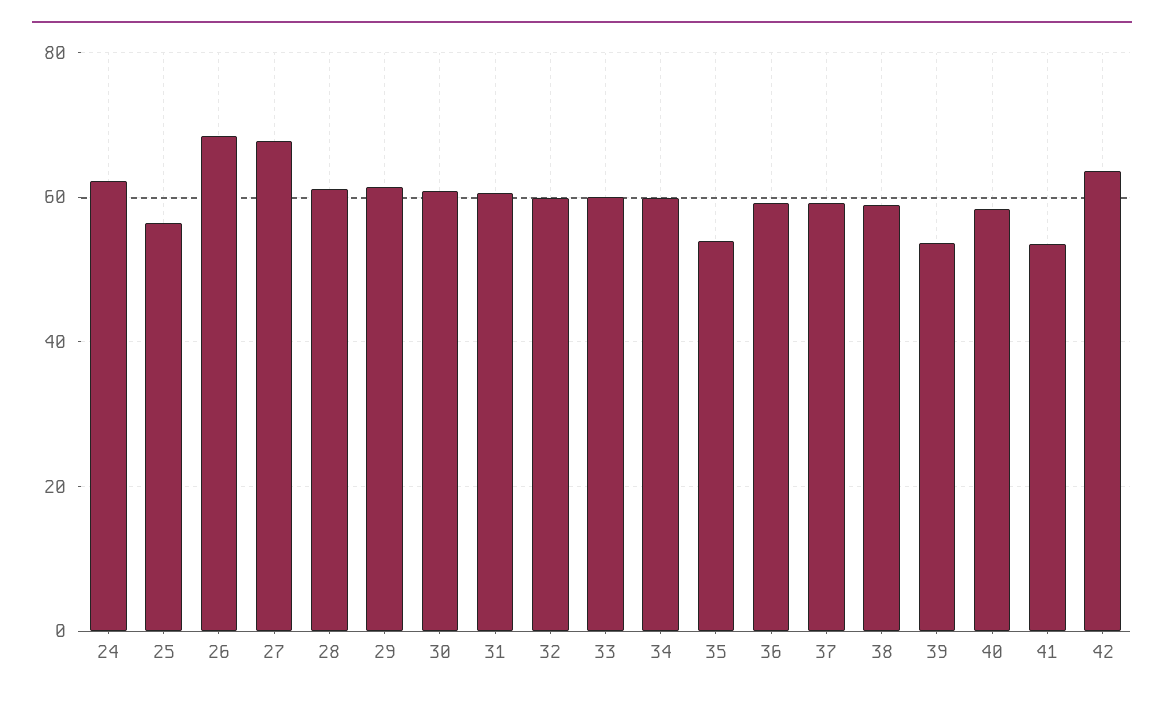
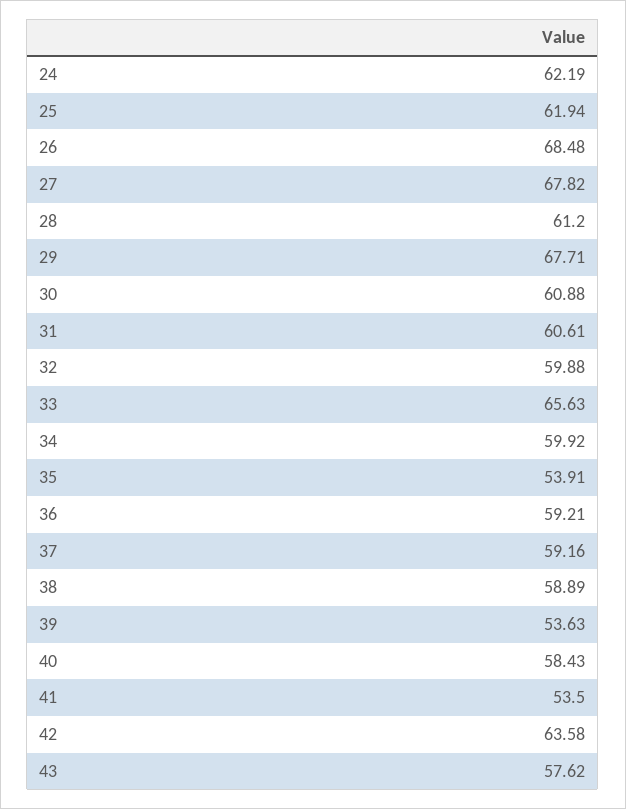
25: 56 -> 61.94
29: 62 -> 67.71
33: 60 -> 65.63
43: none -> 57.62

